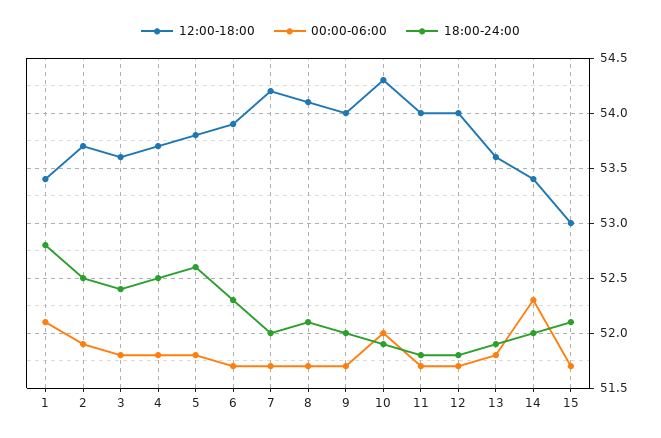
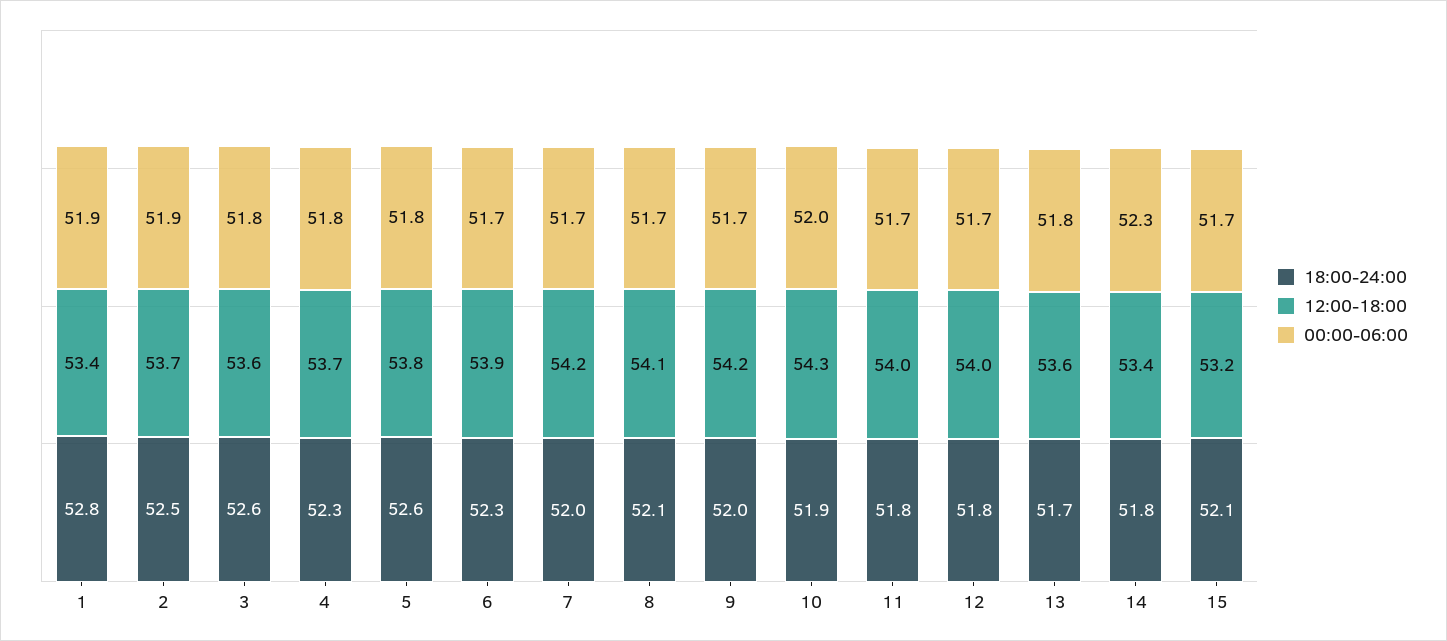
00:00-06:00, 1: 52.1 -> 51.9
18:00-24:00, 3: 52.4 -> 52.6
18:00-24:00, 4: 52.5 -> 52.3
12:00-18:00, 9: 54 -> 54.2
18:00-24:00, 13: 51.9 -> 51.7
18:00-24:00, 14: 52 -> 51.8
12:00-18:00, 15: 53 -> 53.2

